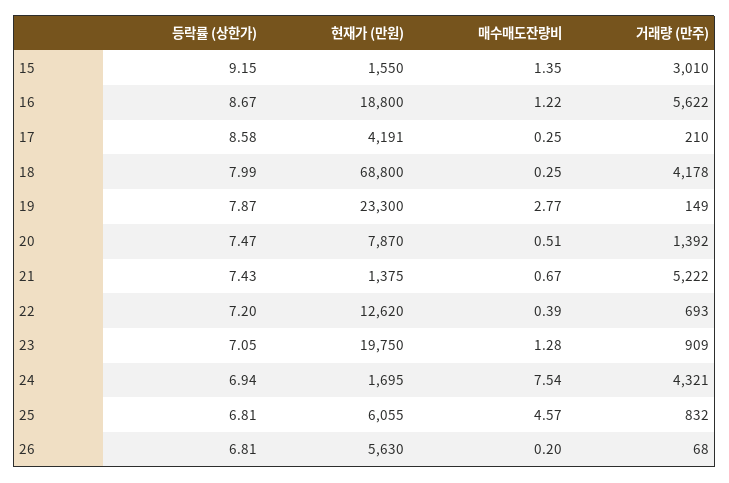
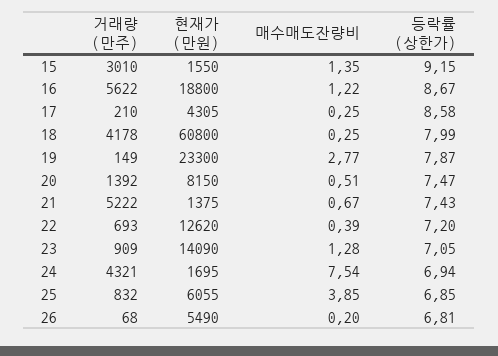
현재가 (만원), 17: 4191 -> 4305
현재가 (만원), 18: 68800 -> 60800
현재가 (만원), 20: 7870 -> 8150
현재가 (만원), 23: 19750 -> 14090
등락률 (상한가), 25: 6.81 -> 6.85
매수매도잔량비, 25: 4.57 -> 3.85
현재가 (만원), 26: 5630 -> 5490

